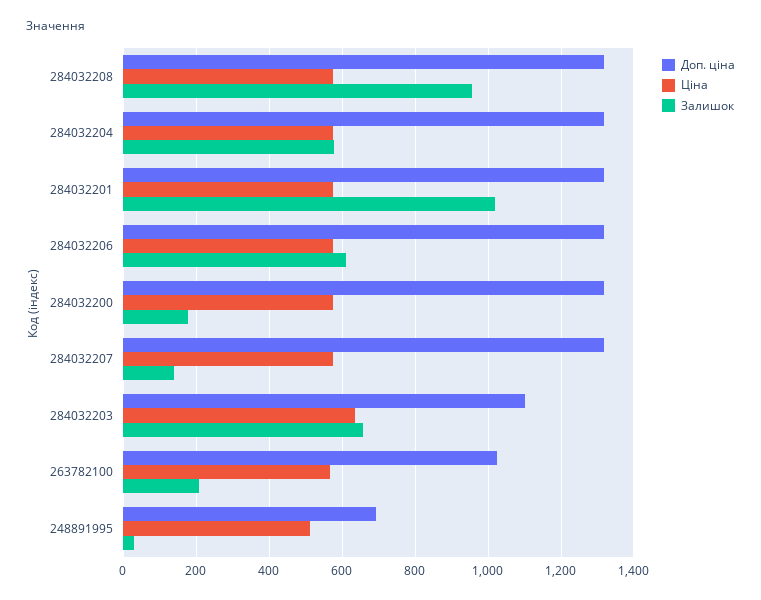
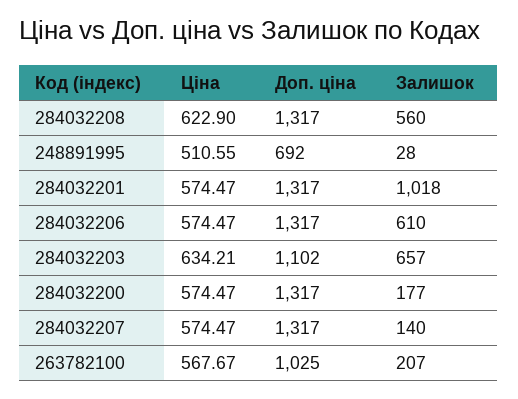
Ціна, 284032208: 580 -> 622.9
Залишок, 284032208: 960 -> 560
Доп. ціна, 284032204: 1320 -> none
Ціна, 284032204: 580 -> none
Залишок, 284032204: 580 -> none

